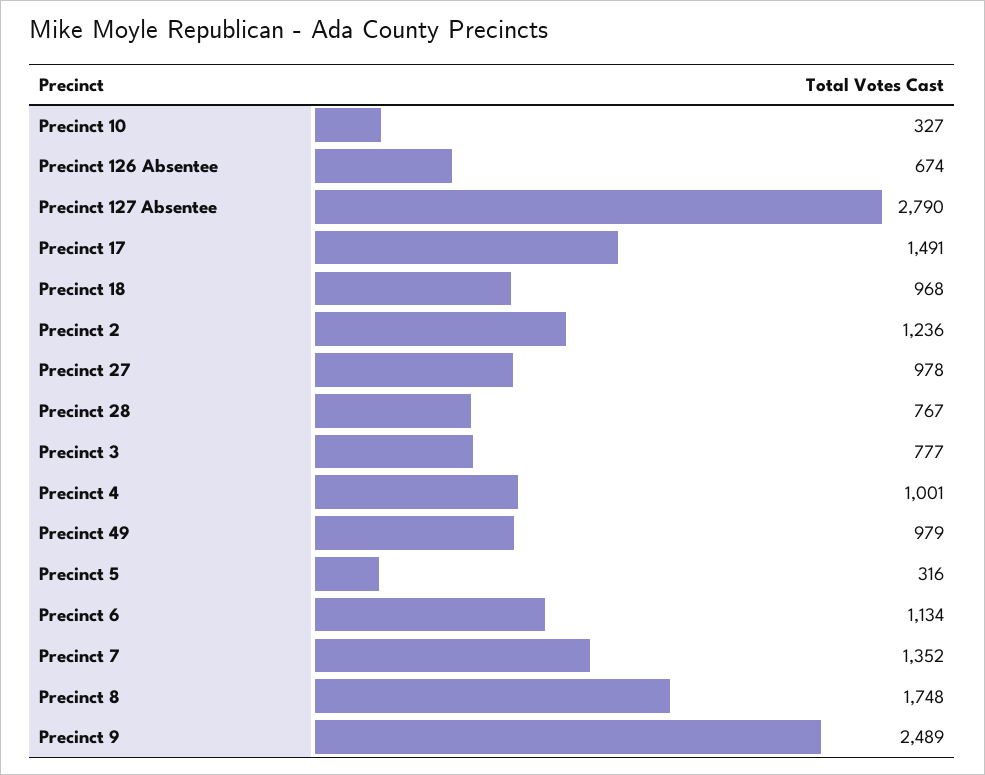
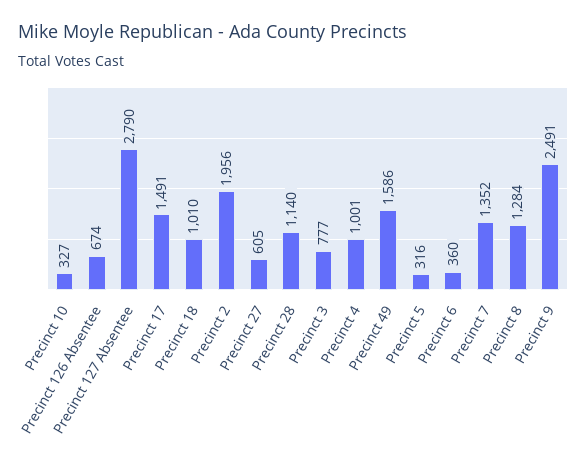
Precinct 18: 968 -> 1010
Precinct 2: 1236 -> 1956
Precinct 27: 978 -> 605
Precinct 28: 767 -> 1140
Precinct 49: 979 -> 1586
Precinct 6: 1134 -> 360
Precinct 8: 1748 -> 1284
Precinct 9: 2489 -> 2491

